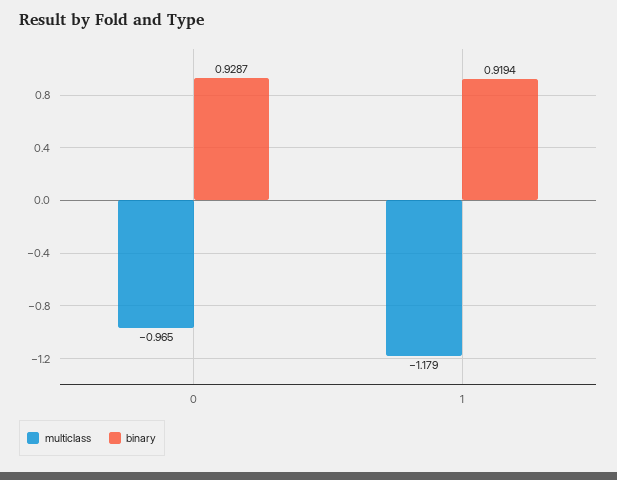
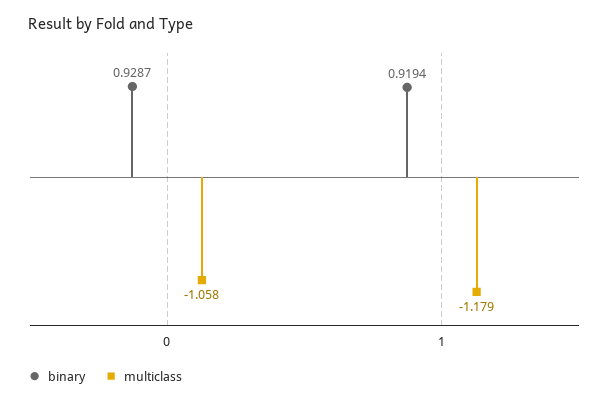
multiclass, 0: -0.965 -> -1.058

